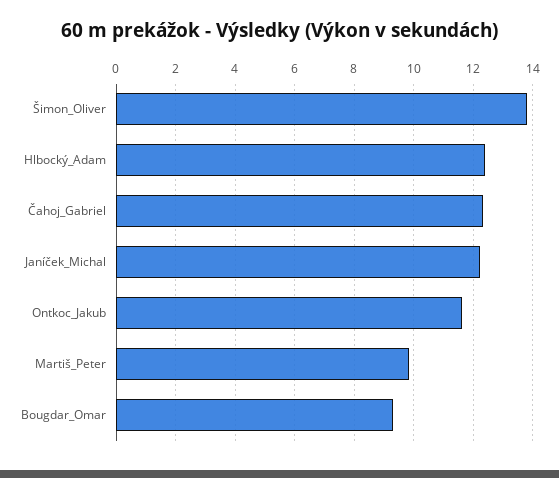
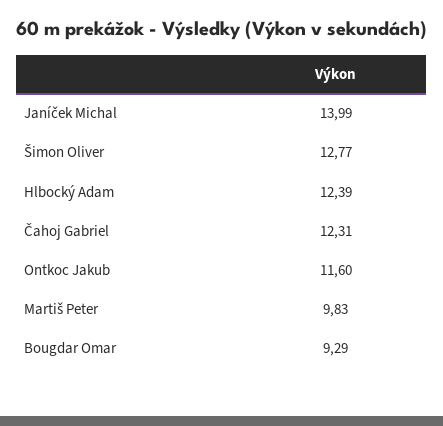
Šimon_Oliver: 13.75 -> 12.77
Janíček_Michal: 12.25 -> 13.99

